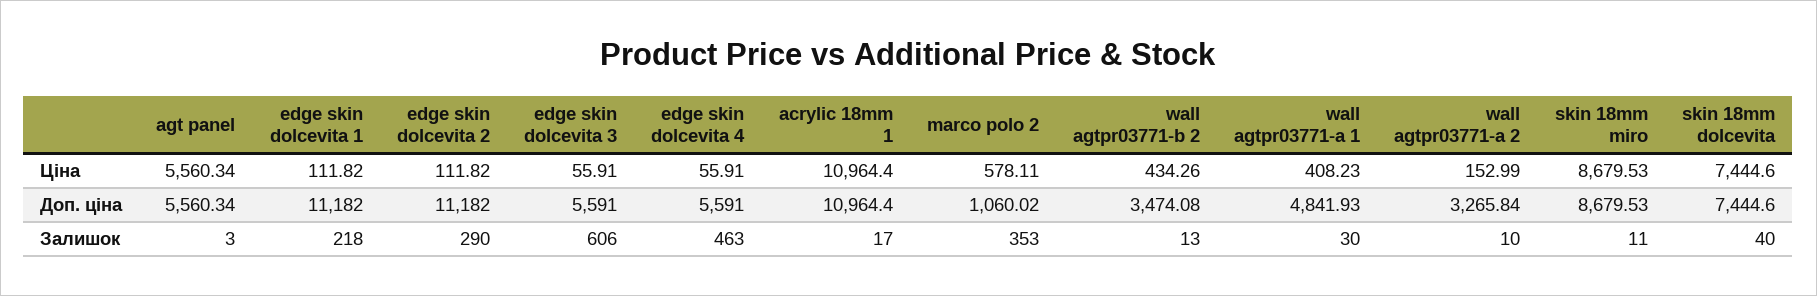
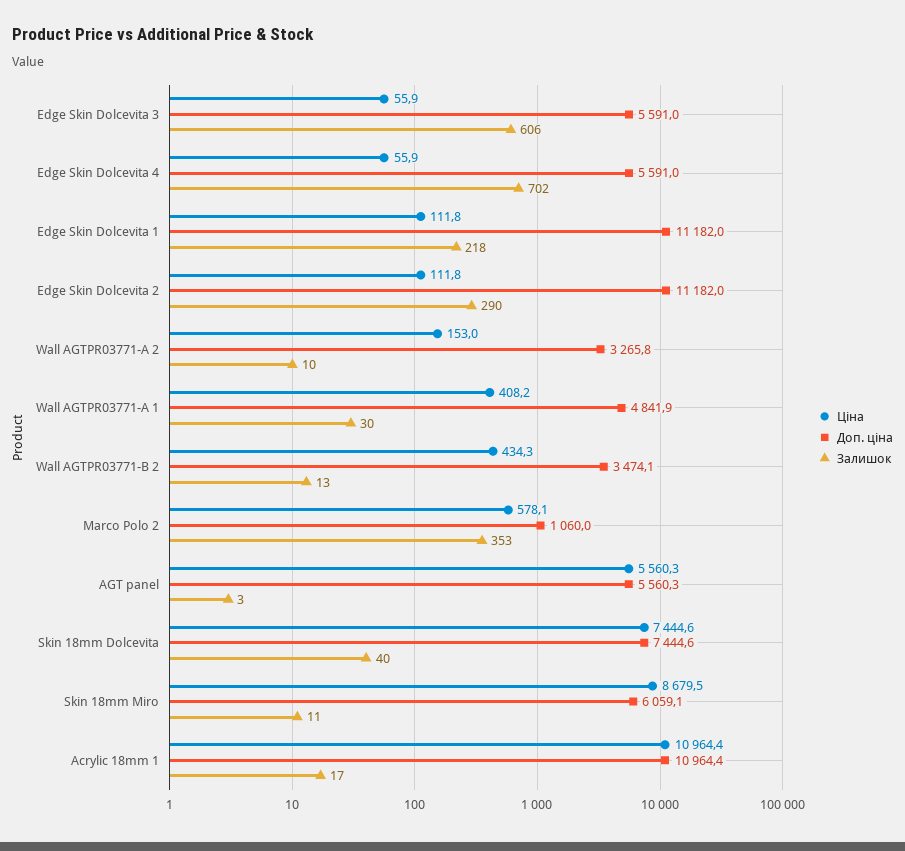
Доп. ціна, skin 18mm miro: 8679.53 -> 6059.1
Залишок, edge skin dolcevita 4: 463 -> 702

